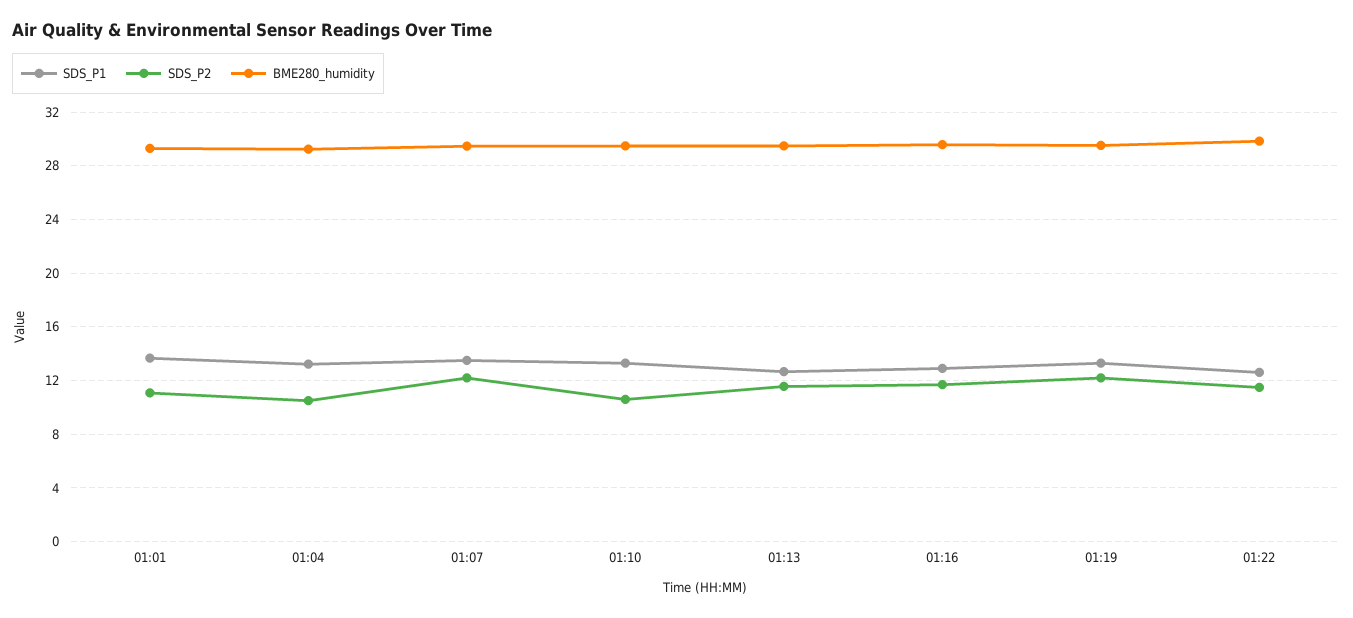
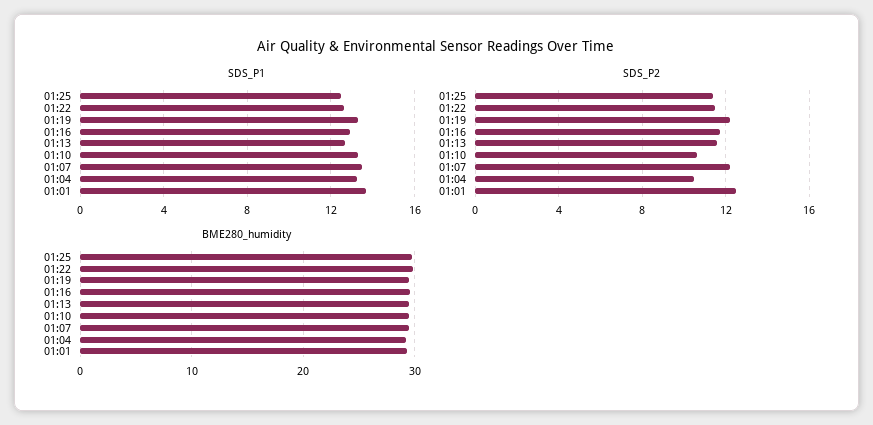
SDS_P2, 01:01: 11 -> 12.5
SDS_P1, 01:25: none -> 12.5
SDS_P2, 01:25: none -> 11.5
BME280_humidity, 01:25: none -> 30

